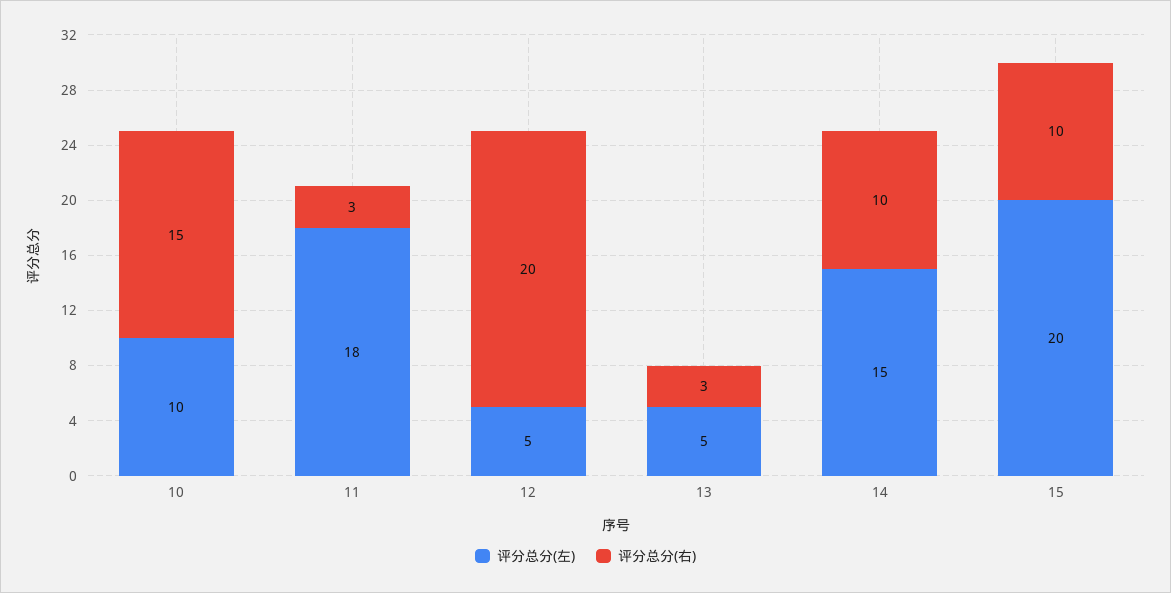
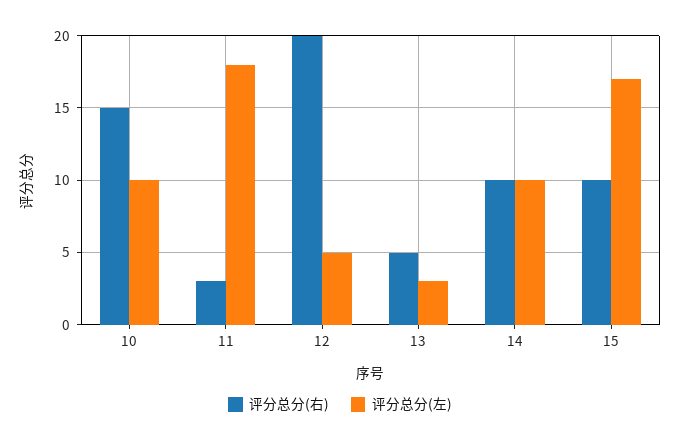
评分总分(左), 13: 5 -> 3
评分总分(右), 13: 3 -> 5
评分总分(左), 14: 15 -> 10
评分总分(左), 15: 20 -> 17

